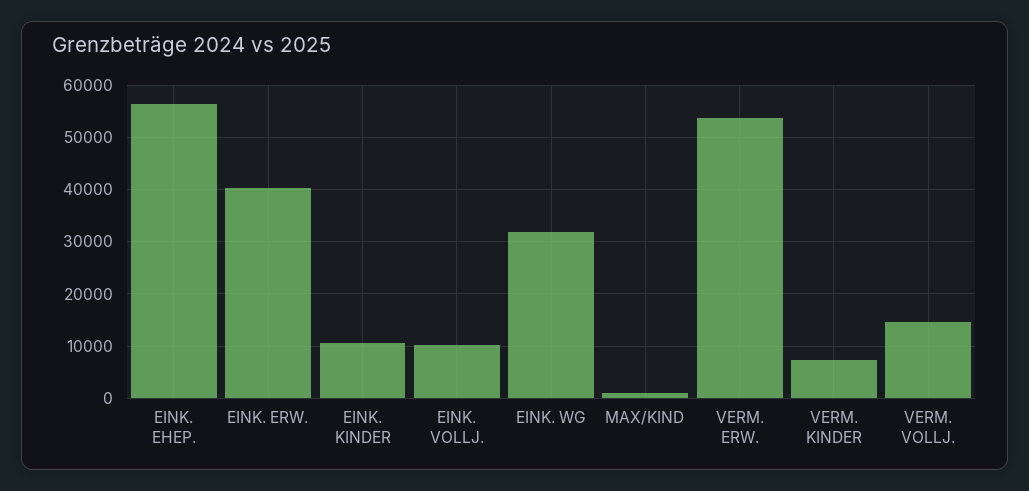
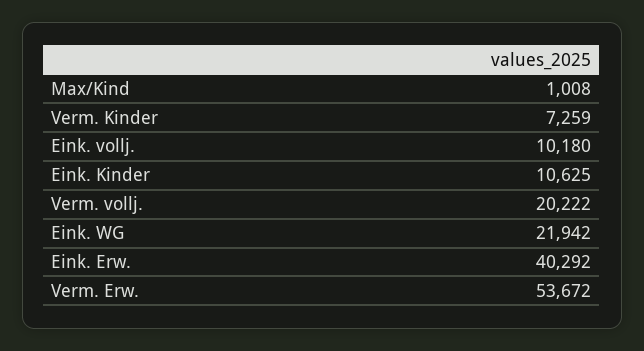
EINK. EHEP.: 56000 -> none
EINK. WG: 32000 -> 21942
VERM. VOLLJ.: 14000 -> 20222

